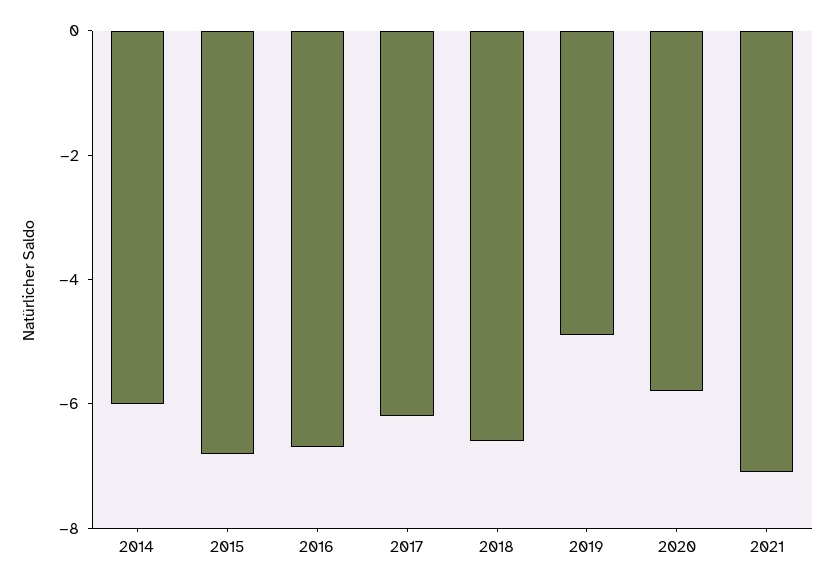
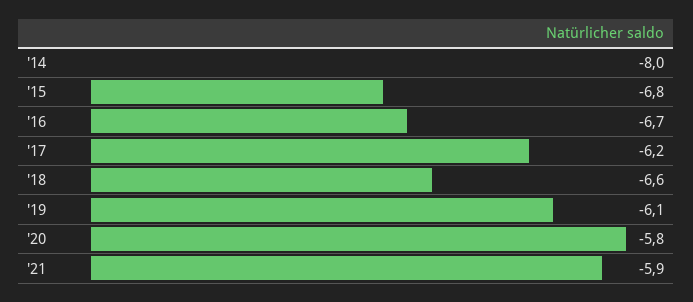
2014: -6 -> -8
2019: -5 -> -6.1
2021: -7 -> -5.9

